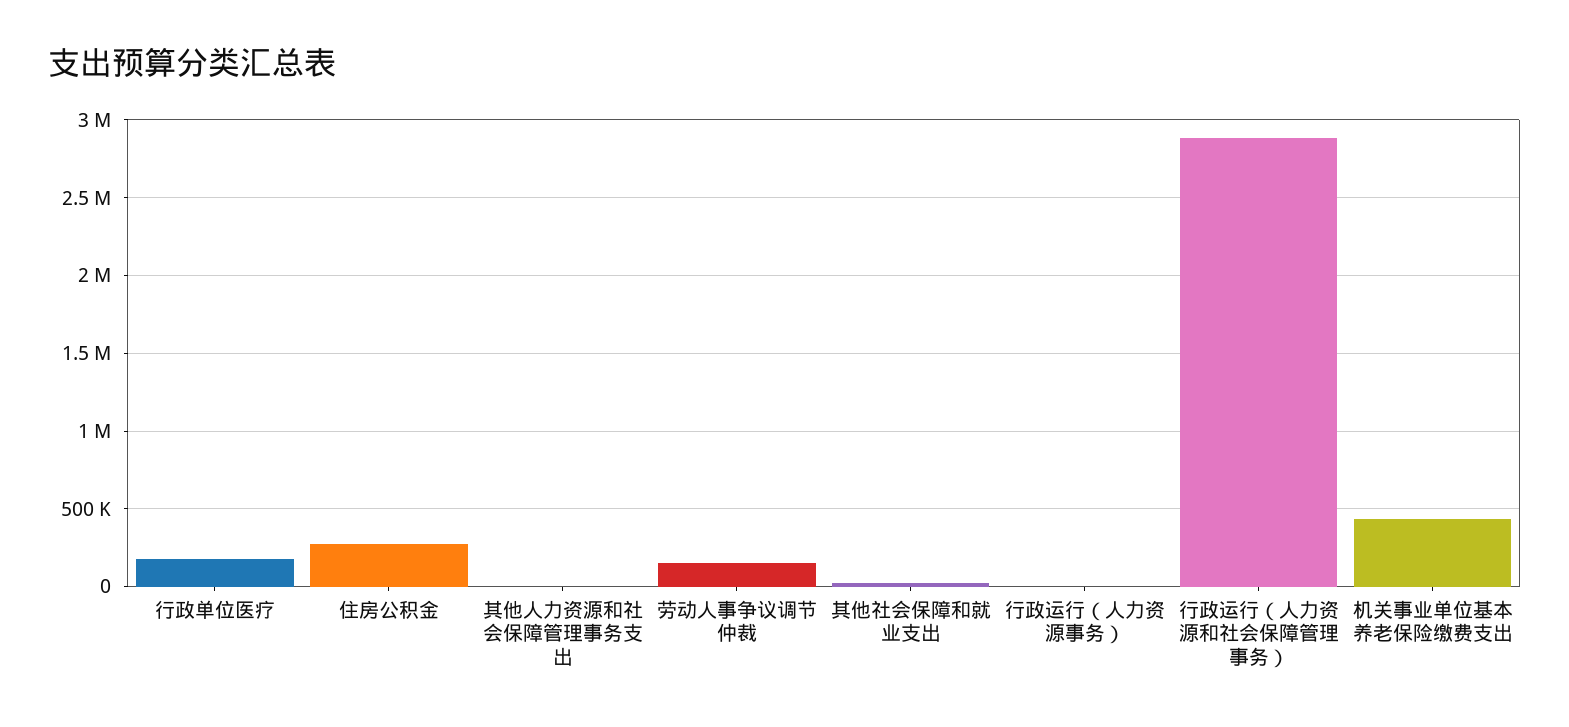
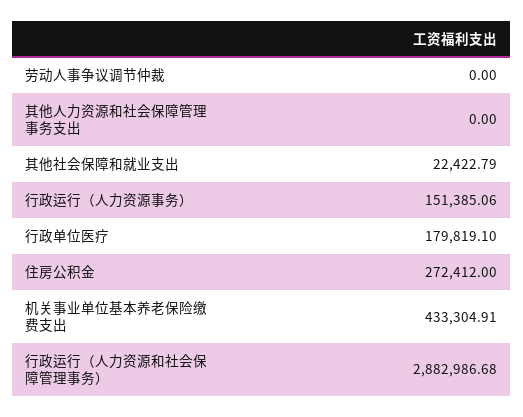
劳动人事争议调节仲裁: 150000 -> 0
行政运行（人力资源事务）: 0 -> 151385.06

